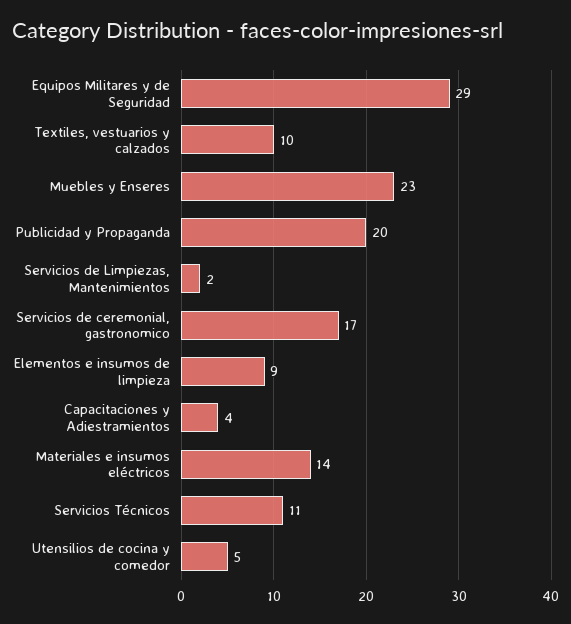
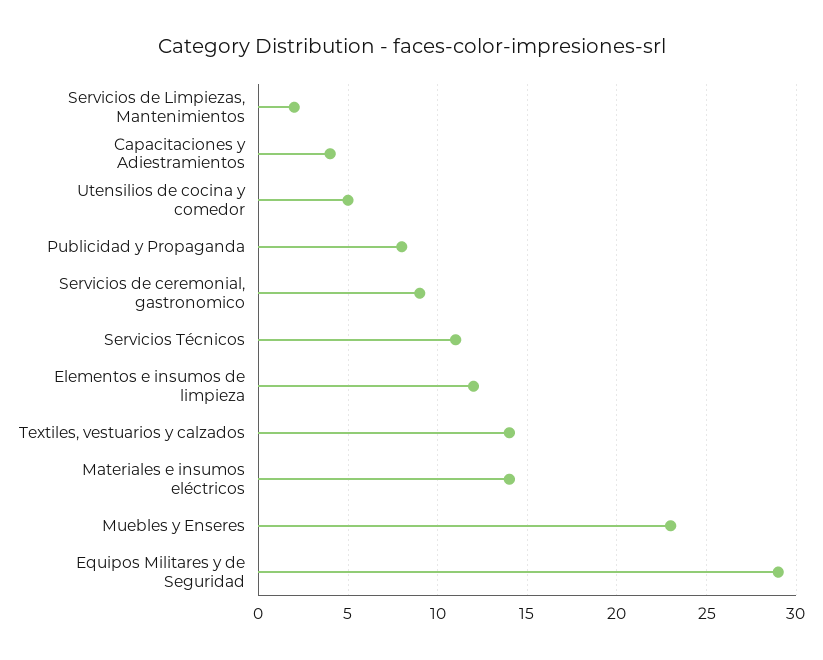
Textiles, vestuarios y calzados: 10 -> 14
Publicidad y Propaganda: 20 -> 8
Servicios de ceremonial, gastronomico: 17 -> 9
Elementos e insumos de limpieza: 9 -> 12

